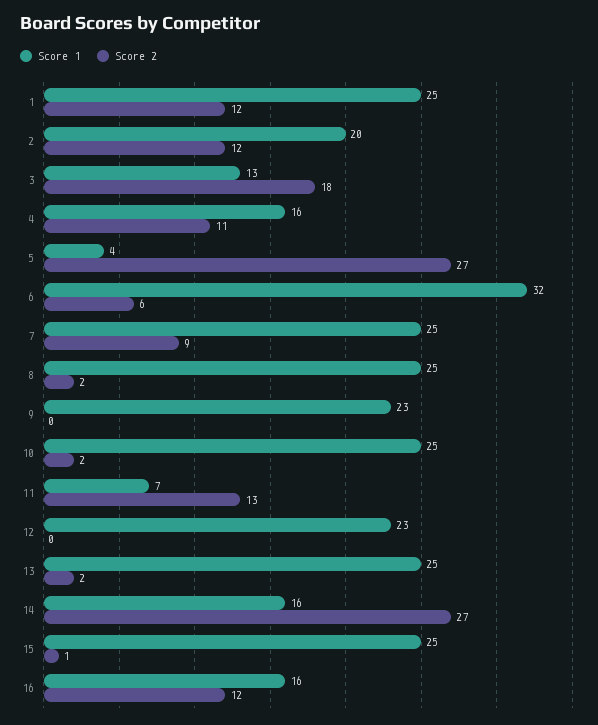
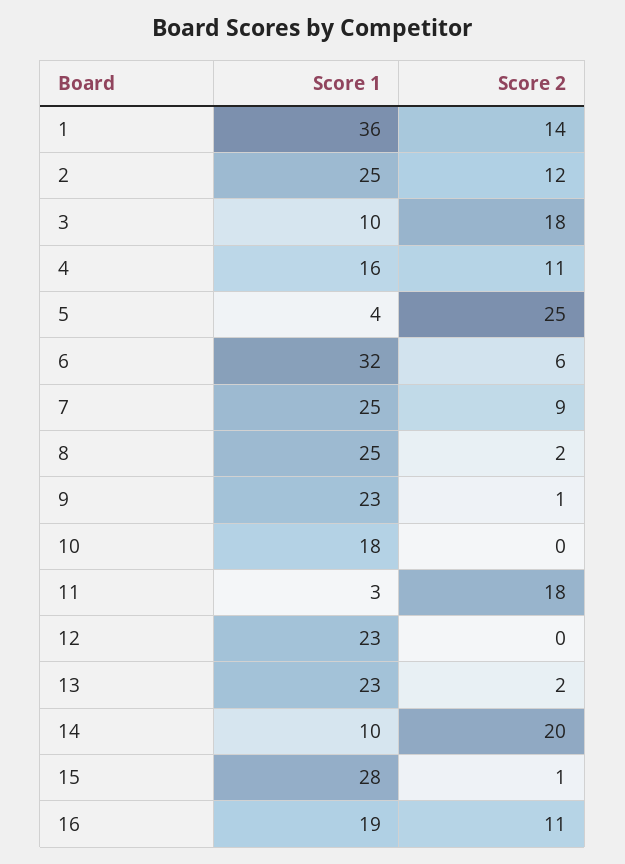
Score 1, 1: 25 -> 36
Score 2, 1: 12 -> 14
Score 1, 2: 20 -> 25
Score 1, 3: 13 -> 10
Score 2, 5: 27 -> 25
Score 2, 9: 0 -> 1
Score 1, 10: 25 -> 18
Score 2, 10: 2 -> 0
Score 1, 11: 7 -> 3
Score 2, 11: 13 -> 18
Score 1, 13: 25 -> 23
Score 1, 14: 16 -> 10
Score 2, 14: 27 -> 20
Score 1, 15: 25 -> 28
Score 1, 16: 16 -> 19
Score 2, 16: 12 -> 11

